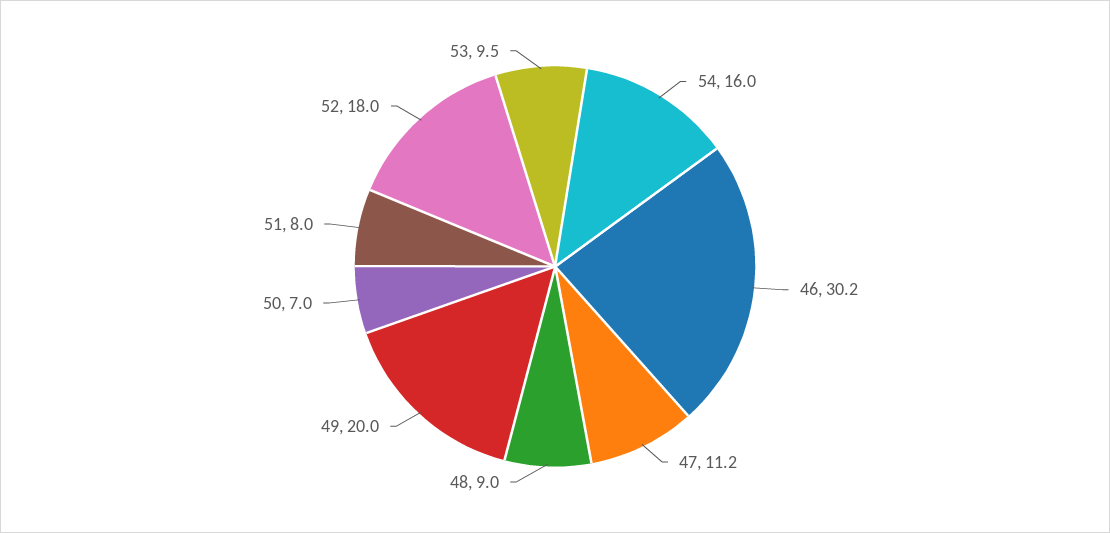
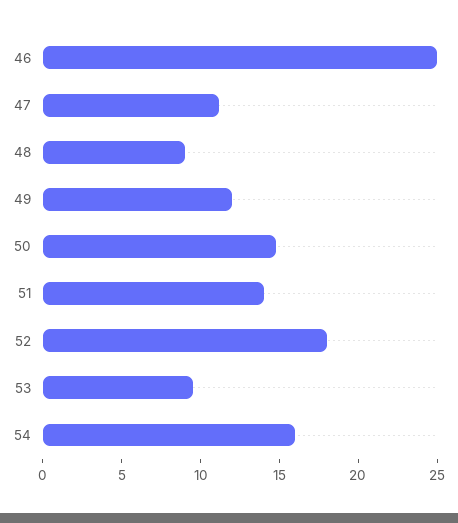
46: 30.2 -> 25
49: 20 -> 12
50: 7 -> 15
51: 8 -> 14

